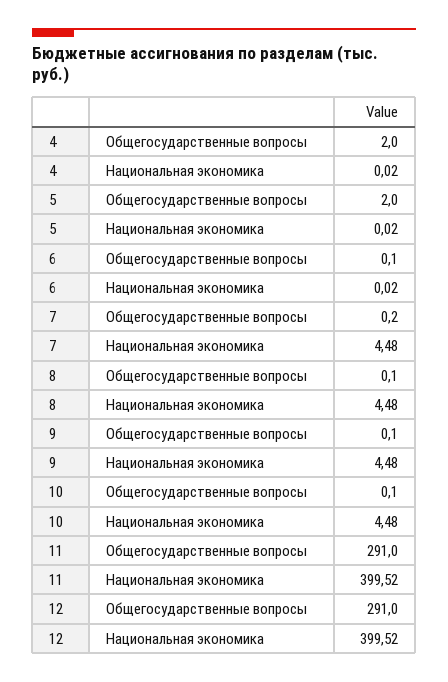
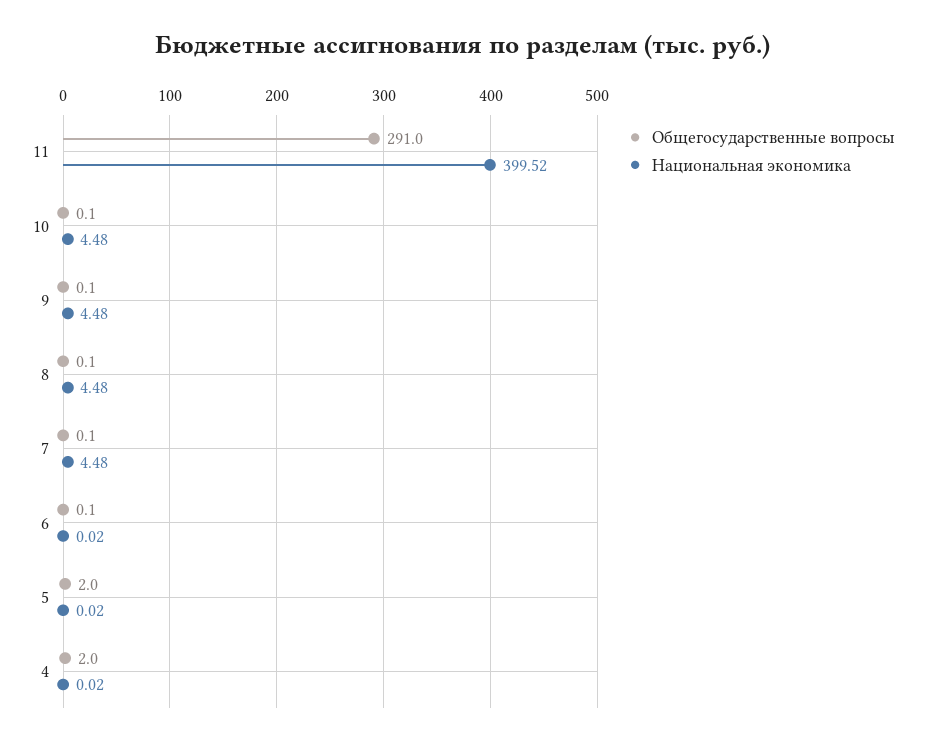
Общегосударственные вопросы, 7: 0.2 -> 0.1
Общегосударственные вопросы, 12: 291 -> none
Национальная экономика, 12: 399.52 -> none

